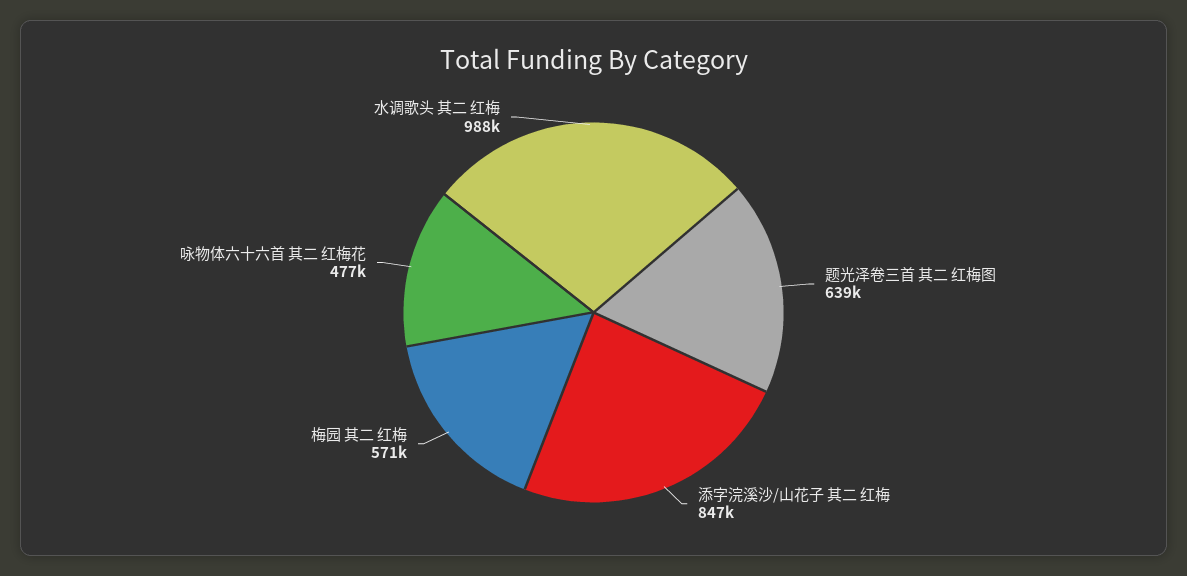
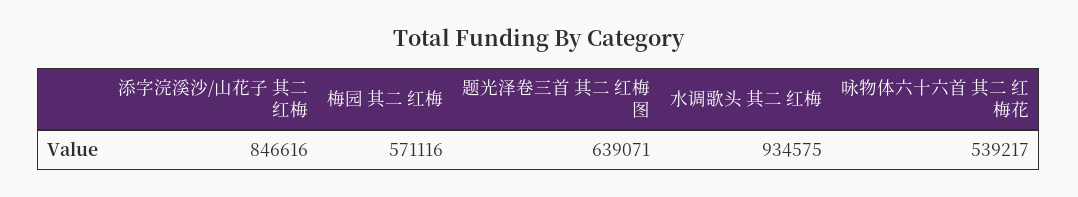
咏物体六十六首 其二 红梅花: 477000 -> 539217
水调歌头 其二 红梅: 988000 -> 934575

